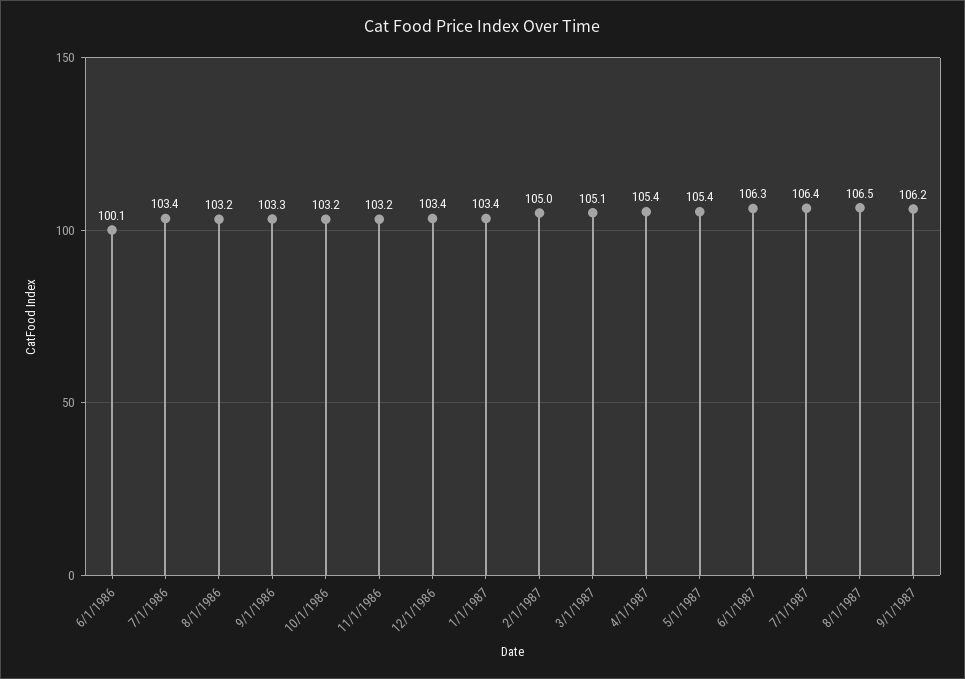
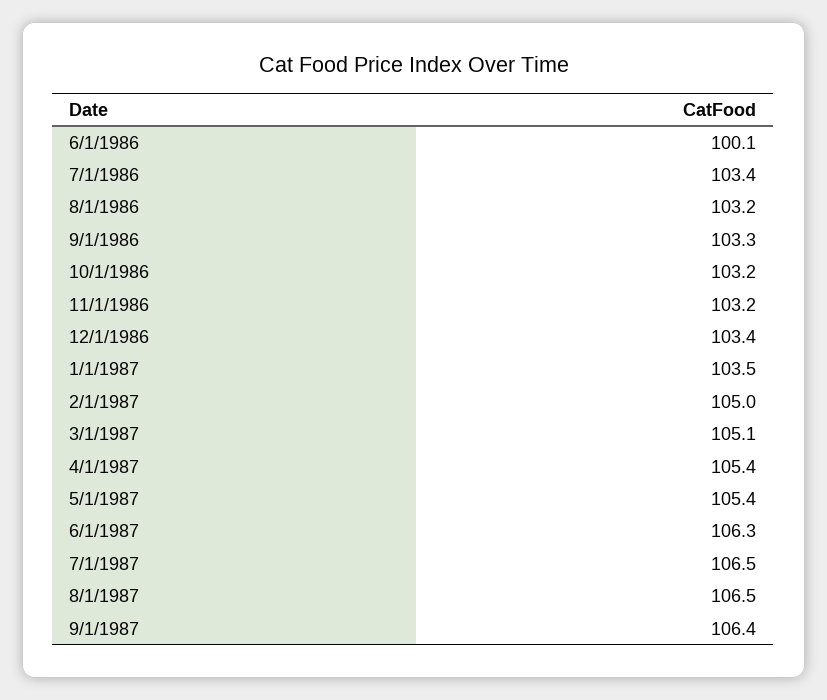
1/1/1987: 103.4 -> 103.5
7/1/1987: 106.4 -> 106.5
9/1/1987: 106.2 -> 106.4

